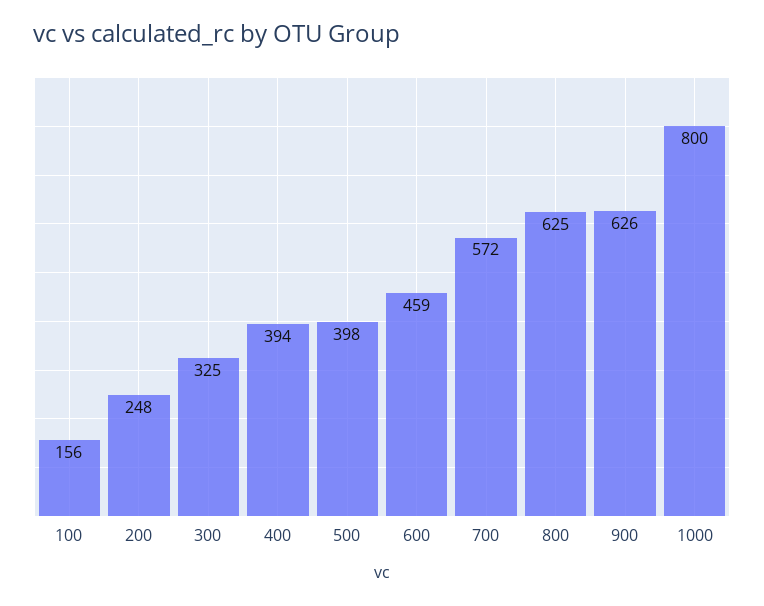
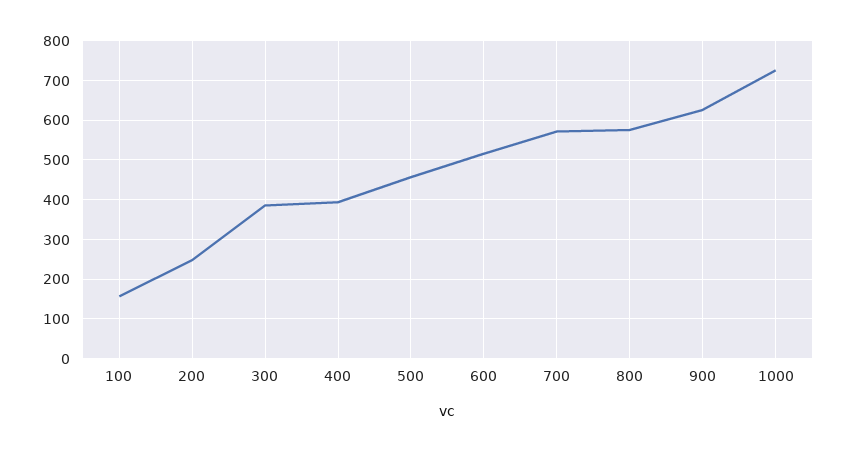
300: 325 -> 380
500: 398 -> 460
600: 459 -> 520
800: 625 -> 580
1000: 800 -> 720

